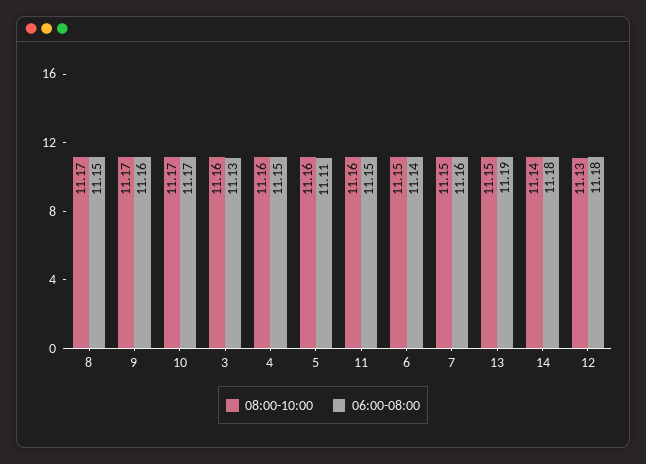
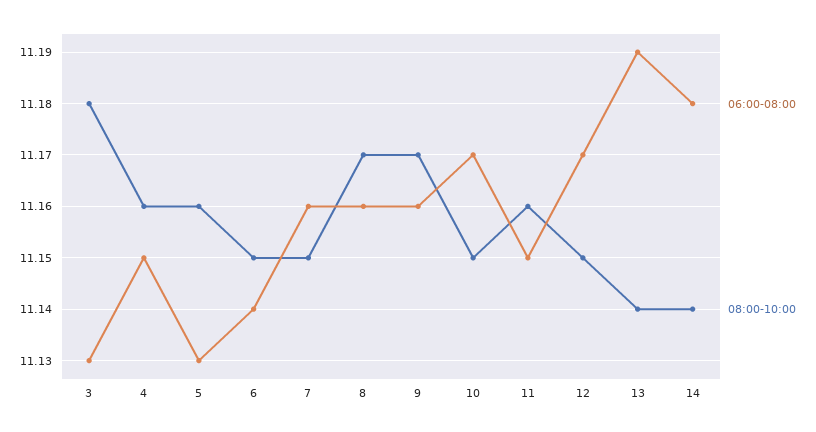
06:00-08:00, 8: 11.15 -> 11.16
08:00-10:00, 10: 11.17 -> 11.15
08:00-10:00, 3: 11.16 -> 11.18
06:00-08:00, 5: 11.11 -> 11.13
08:00-10:00, 13: 11.15 -> 11.14
08:00-10:00, 12: 11.13 -> 11.15
06:00-08:00, 12: 11.18 -> 11.17

